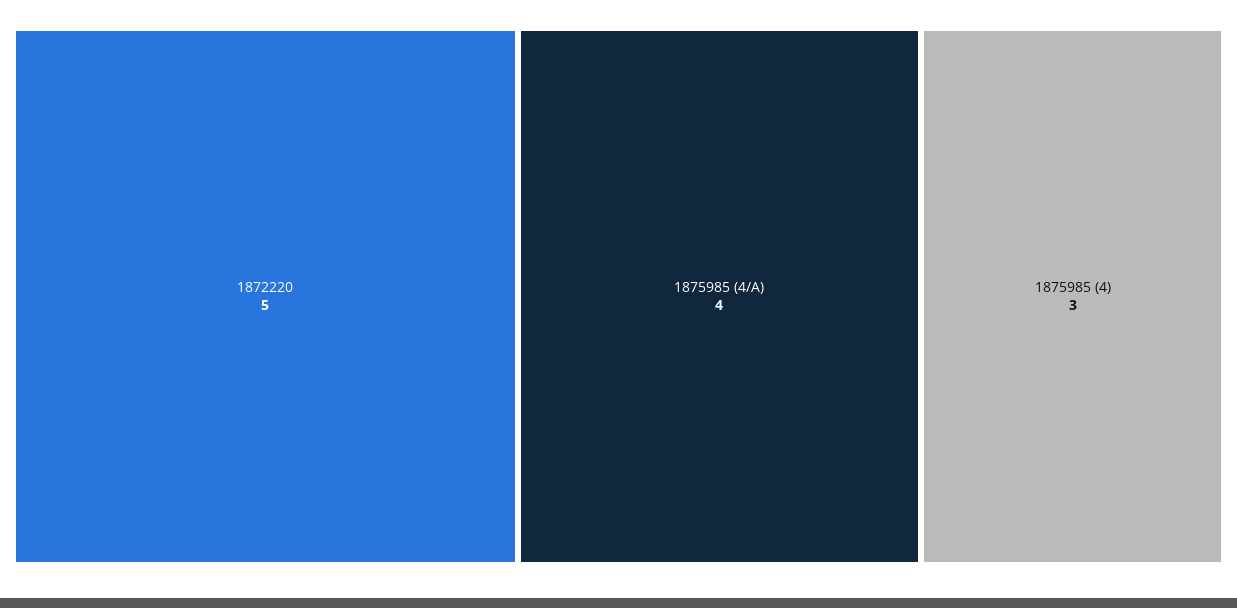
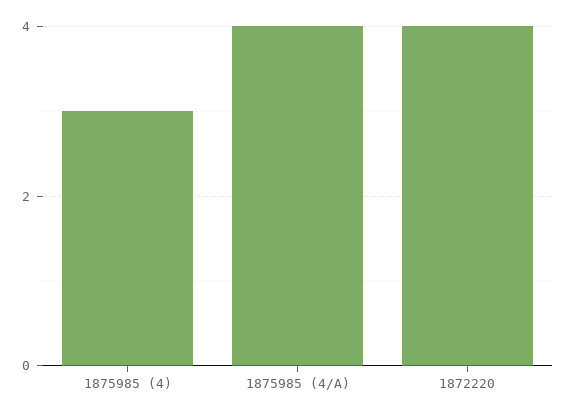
1872220: 5 -> 4

